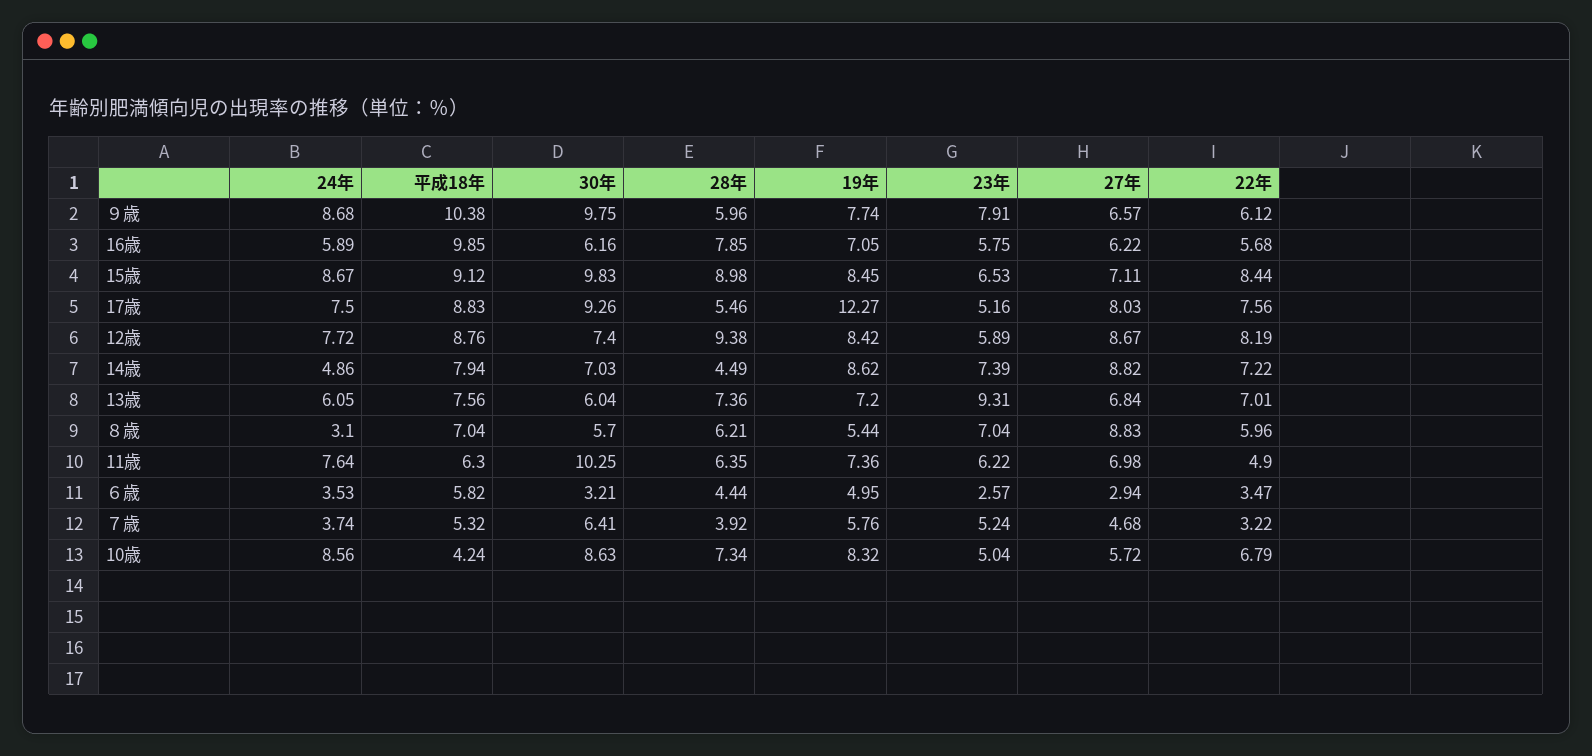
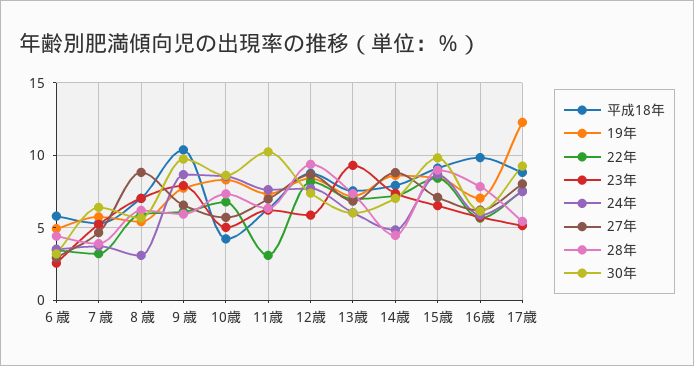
22年, 11歳: 4.9 -> 3

